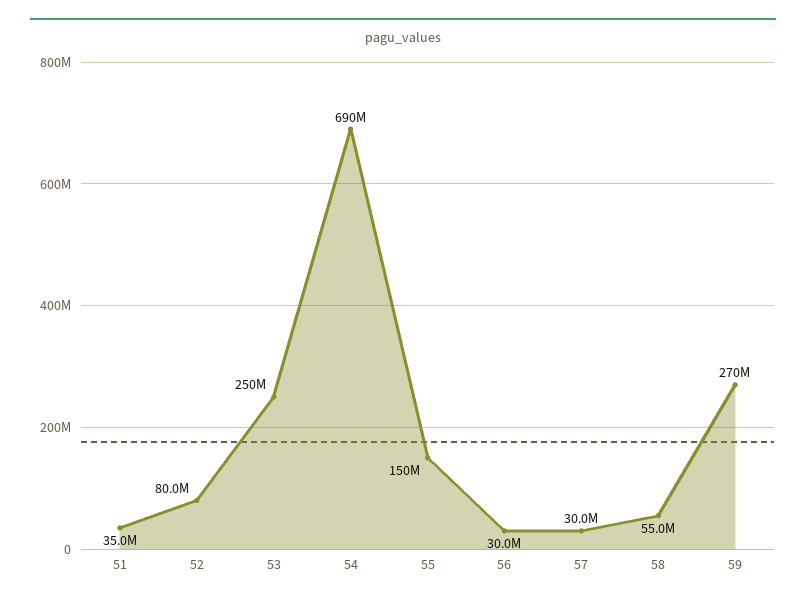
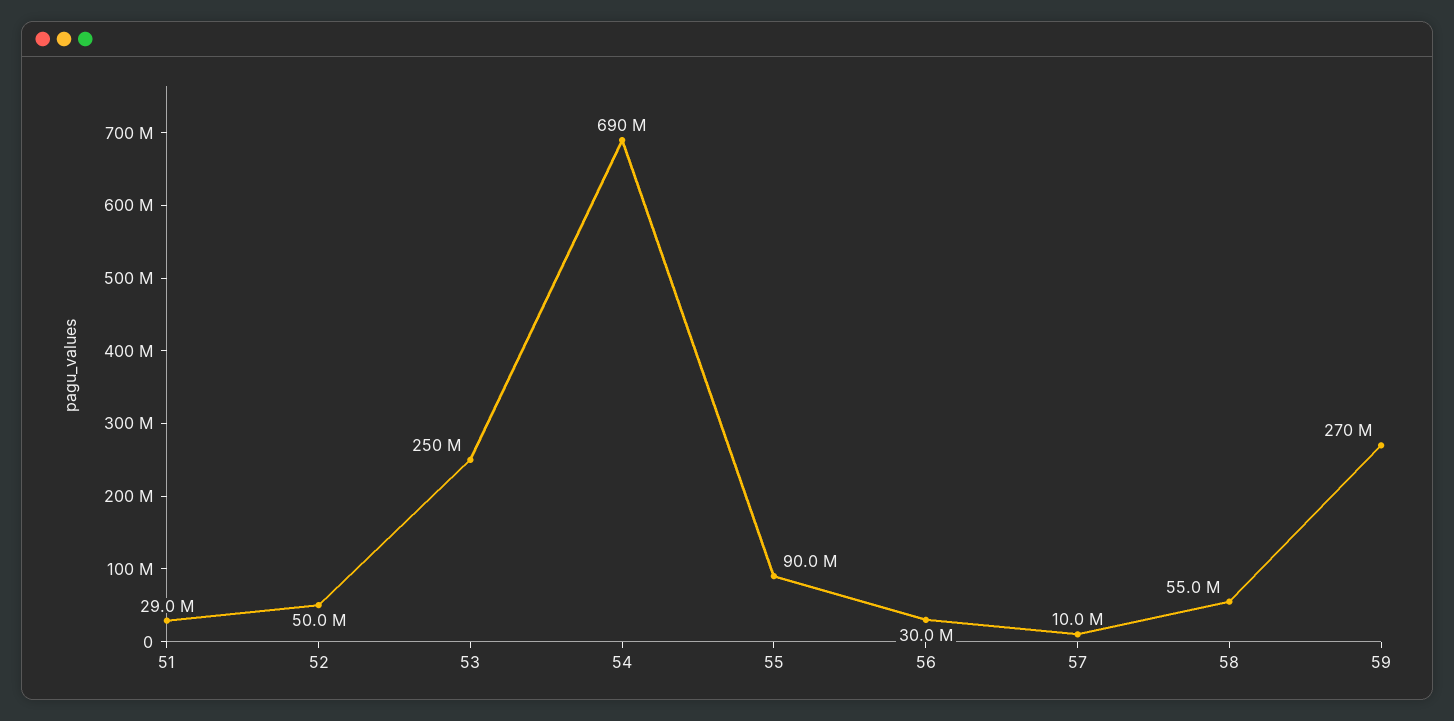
51: 35000000 -> 29000000
52: 80000000 -> 50000000
55: 150000000 -> 90000000
57: 30000000 -> 10000000

